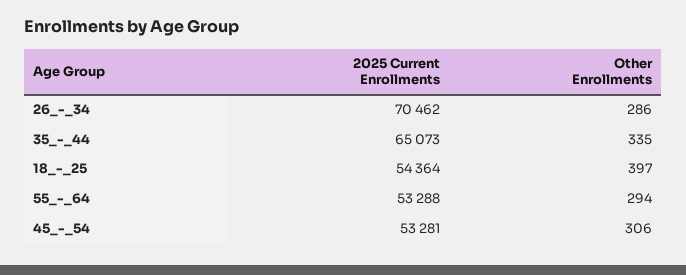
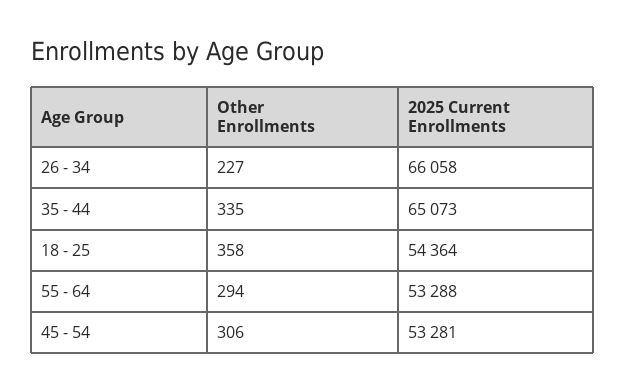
2025 Current Enrollments, 26_-_34: 70462 -> 66058
Other Enrollments, 26_-_34: 286 -> 227
Other Enrollments, 18_-_25: 397 -> 358

